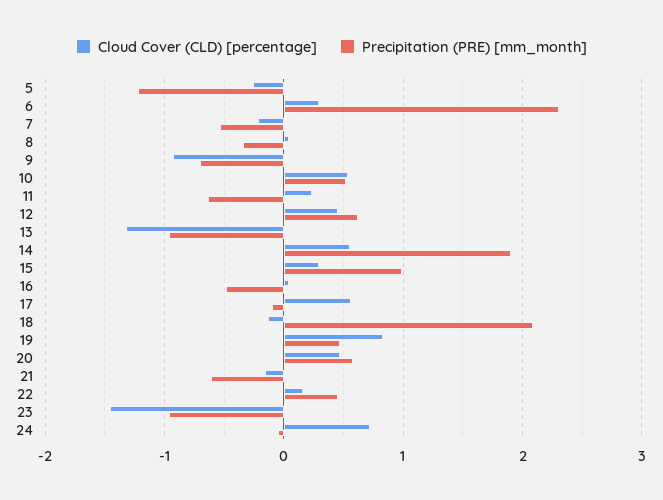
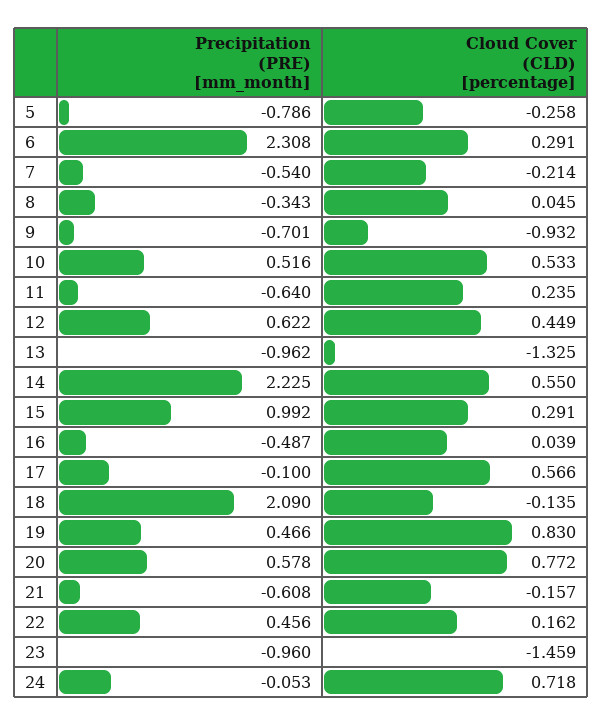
Precipitation (PRE) [mm_month], 5: -1.2 -> -0.786
Precipitation (PRE) [mm_month], 14: 1.9 -> 2.225
Cloud Cover (CLD) [percentage], 20: 0.5 -> 0.772

